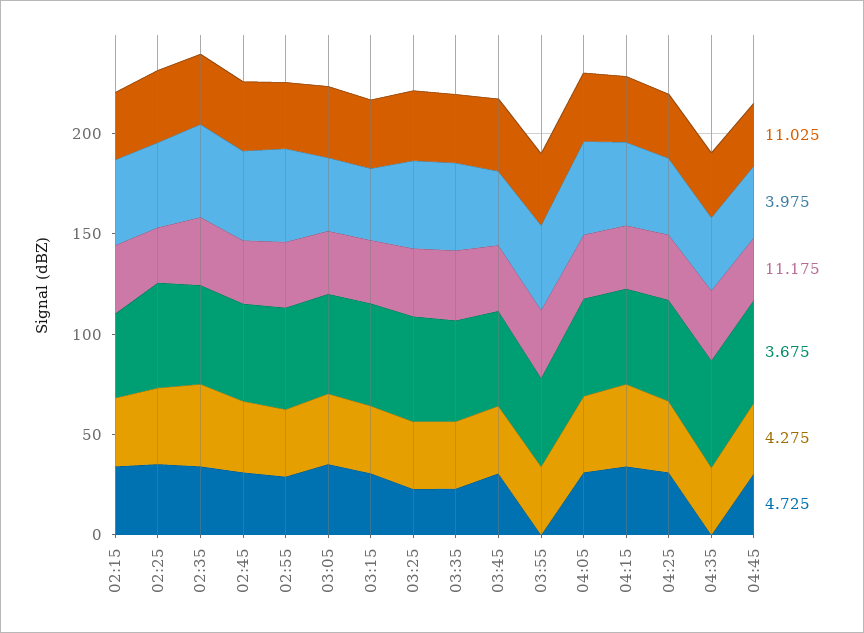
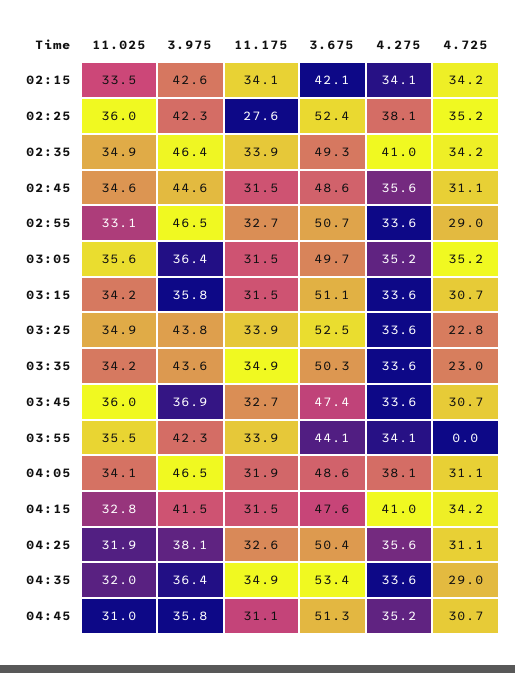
4.725, 04:35: 0 -> 29

